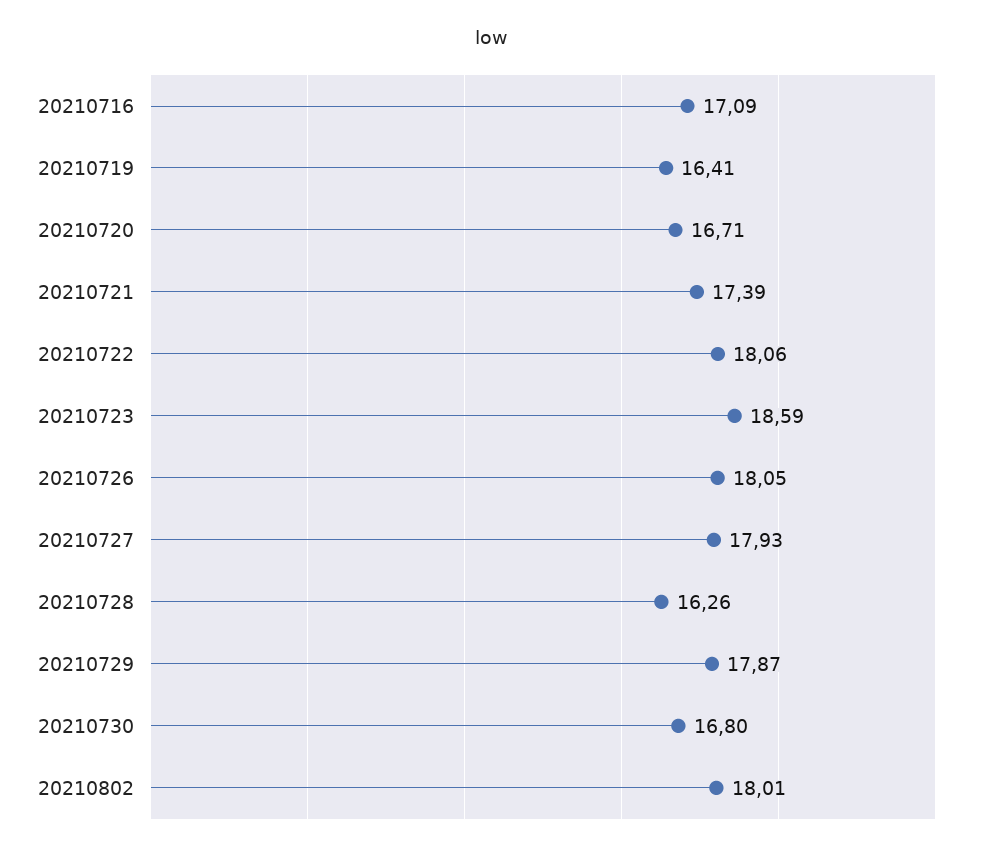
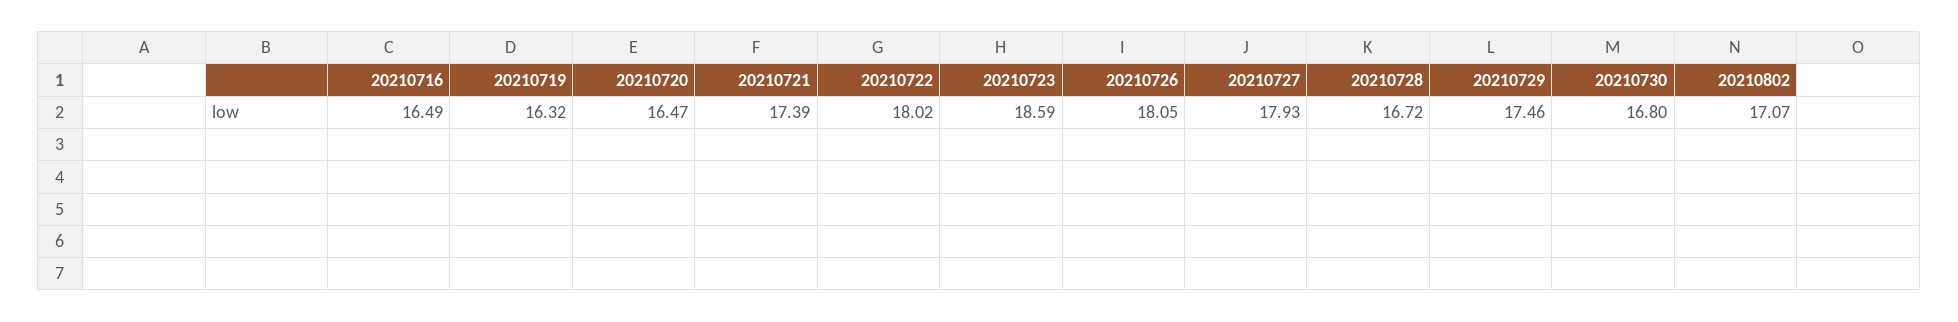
20210716: 17.09 -> 16.49
20210719: 16.41 -> 16.32
20210720: 16.71 -> 16.47
20210722: 18.06 -> 18.02
20210728: 16.26 -> 16.72
20210729: 17.87 -> 17.46
20210802: 18.01 -> 17.07

